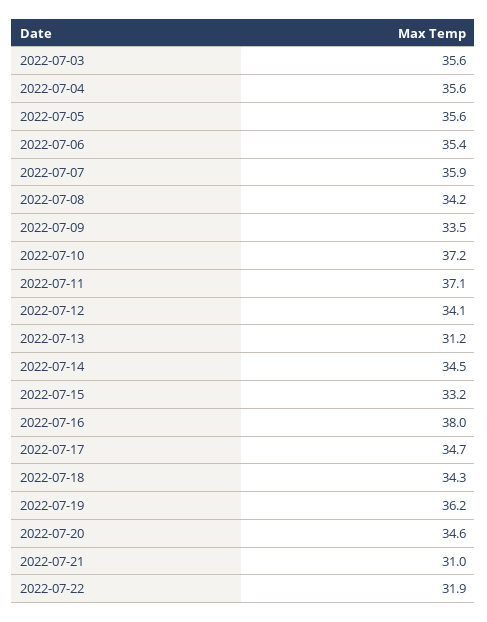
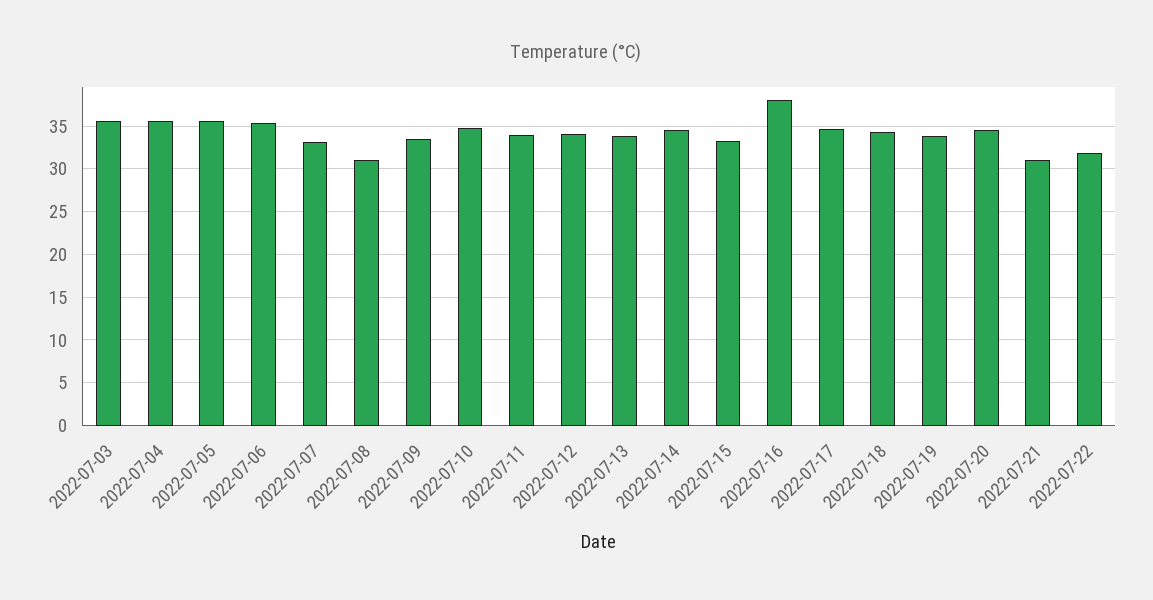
2022-07-07: 35.9 -> 33
2022-07-08: 34.2 -> 31
2022-07-10: 37.2 -> 35
2022-07-11: 37.1 -> 34
2022-07-13: 31.2 -> 34
2022-07-19: 36.2 -> 34

